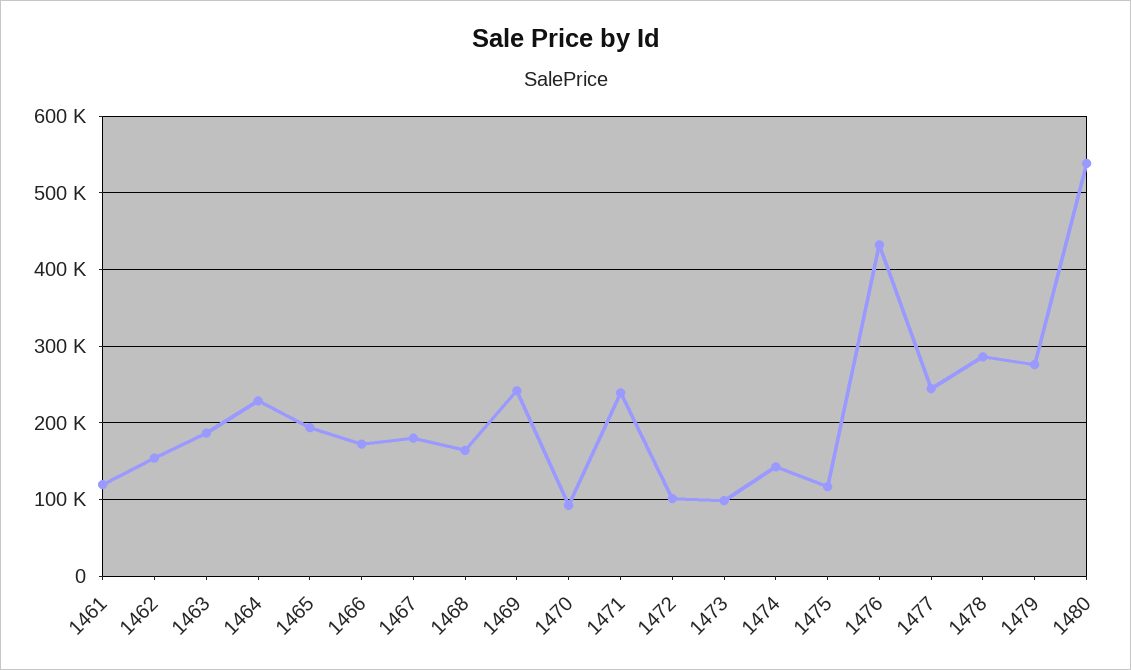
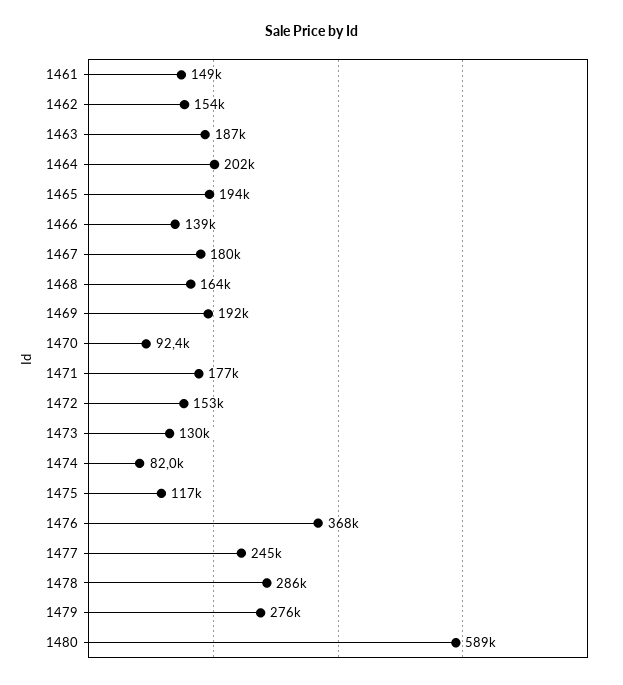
1461: 120000 -> 149000
1464: 230000 -> 202000
1466: 170000 -> 139000
1469: 240000 -> 192000
1471: 240000 -> 177000
1472: 100000 -> 153000
1473: 100000 -> 130000
1474: 140000 -> 82000
1476: 430000 -> 368000
1480: 540000 -> 589000

